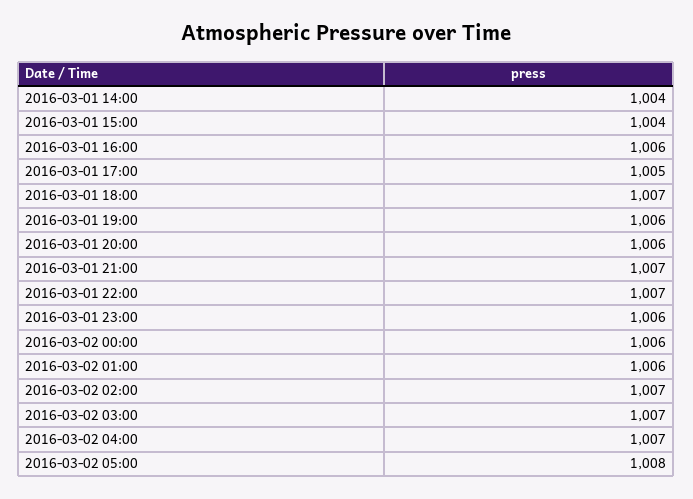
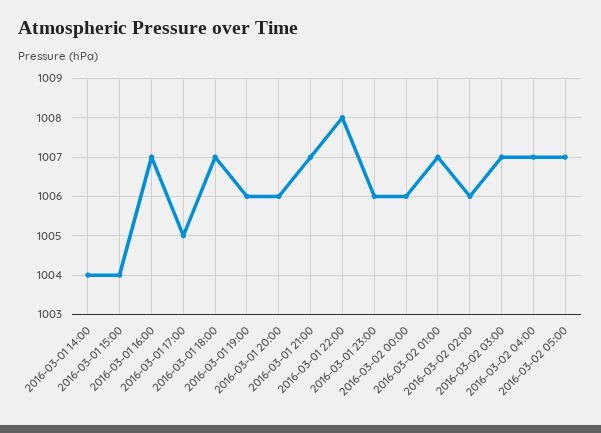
2016-03-01 16:00: 1006 -> 1007
2016-03-01 22:00: 1007 -> 1008
2016-03-02 01:00: 1006 -> 1007
2016-03-02 02:00: 1007 -> 1006
2016-03-02 05:00: 1008 -> 1007

